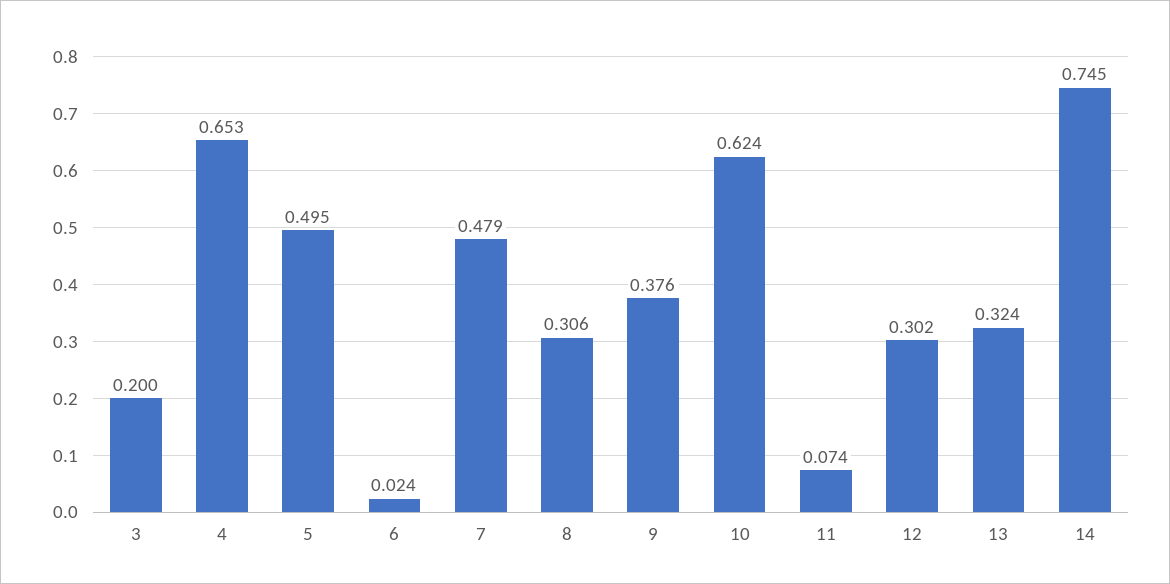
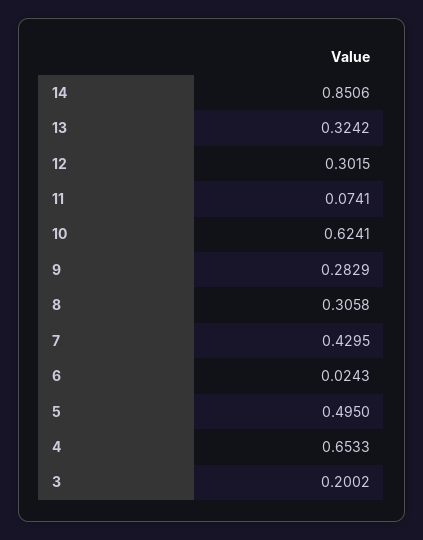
7: 0.479 -> 0.4295
9: 0.376 -> 0.2829
14: 0.745 -> 0.8506

